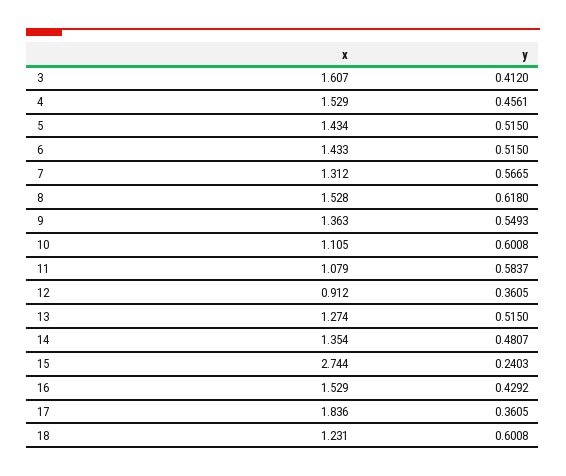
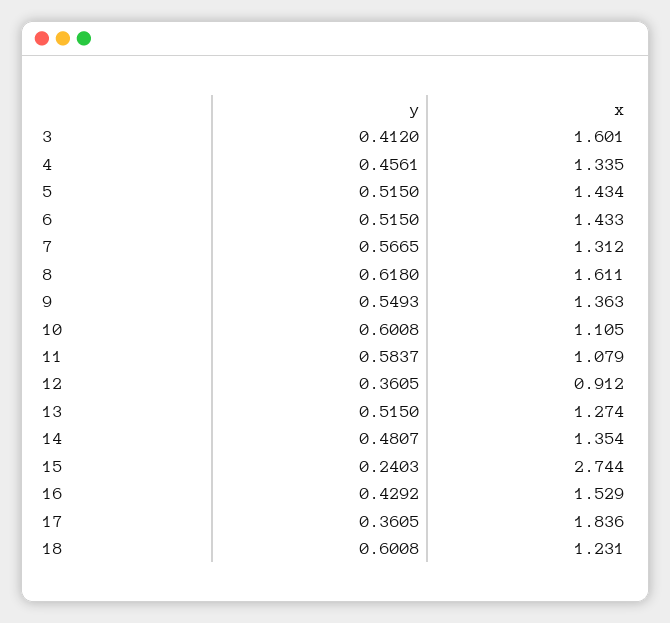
x, 3: 1.607 -> 1.601
x, 4: 1.529 -> 1.335
x, 8: 1.528 -> 1.611

